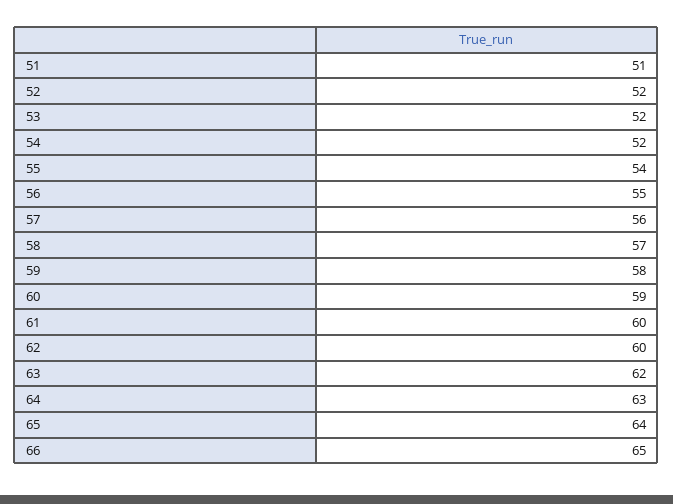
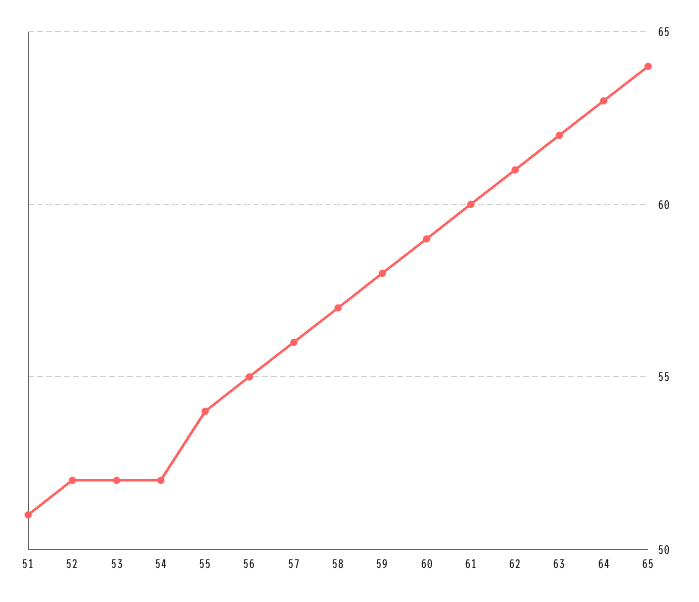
62: 60 -> 61
66: 65 -> none

